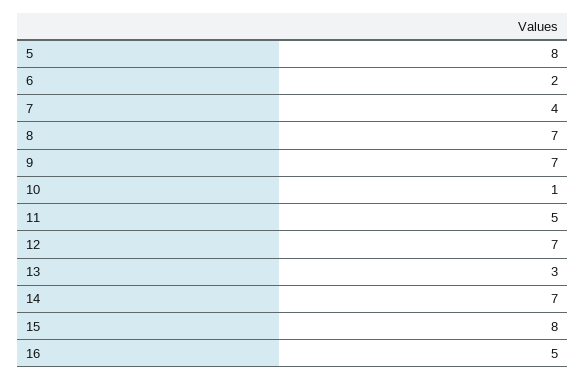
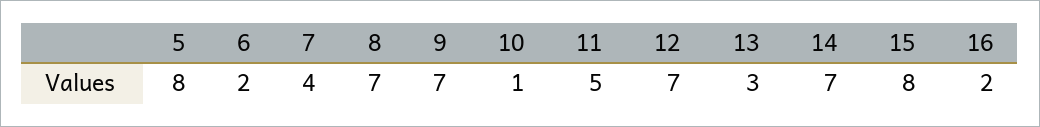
16: 5 -> 2

